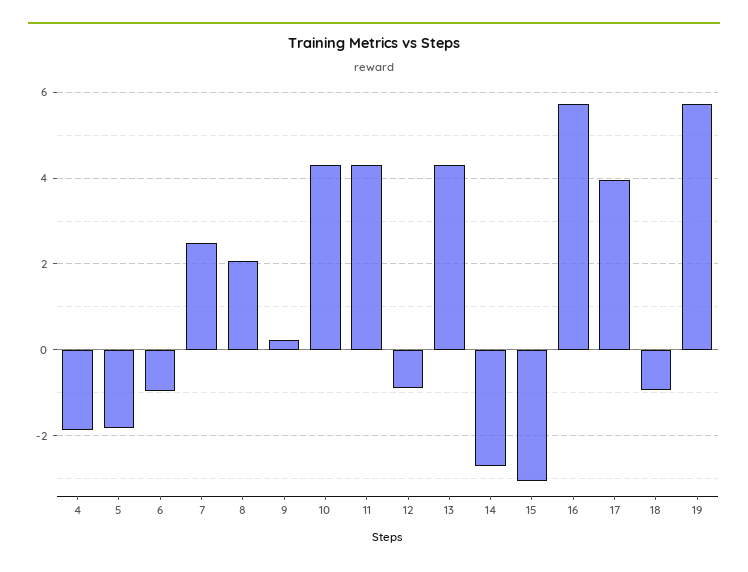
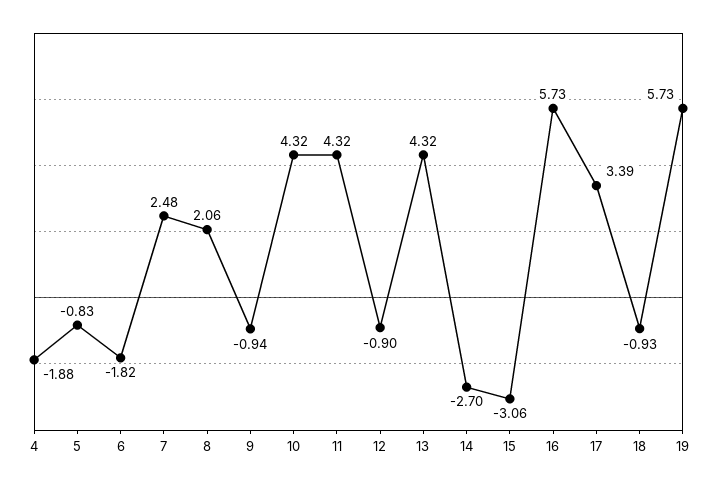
5: -1.8 -> -0.83
6: -1 -> -1.82
9: 0.2 -> -0.94
17: 4 -> 3.39

